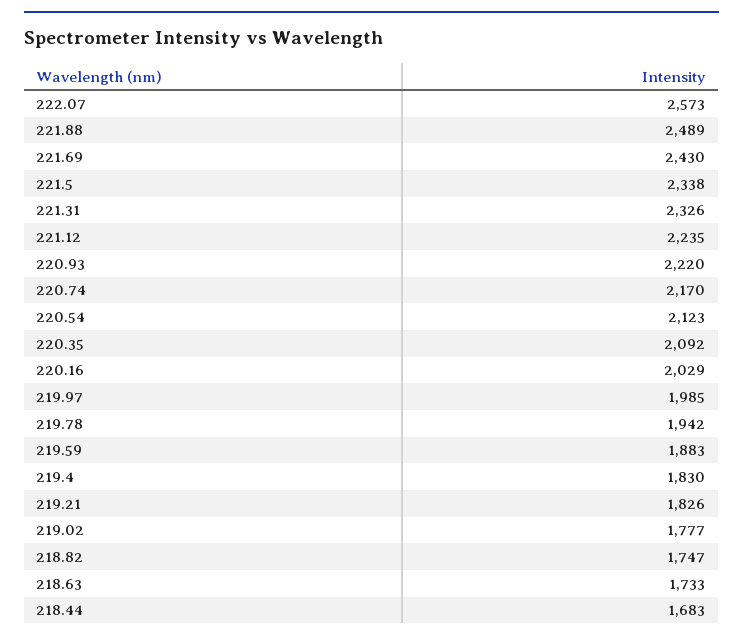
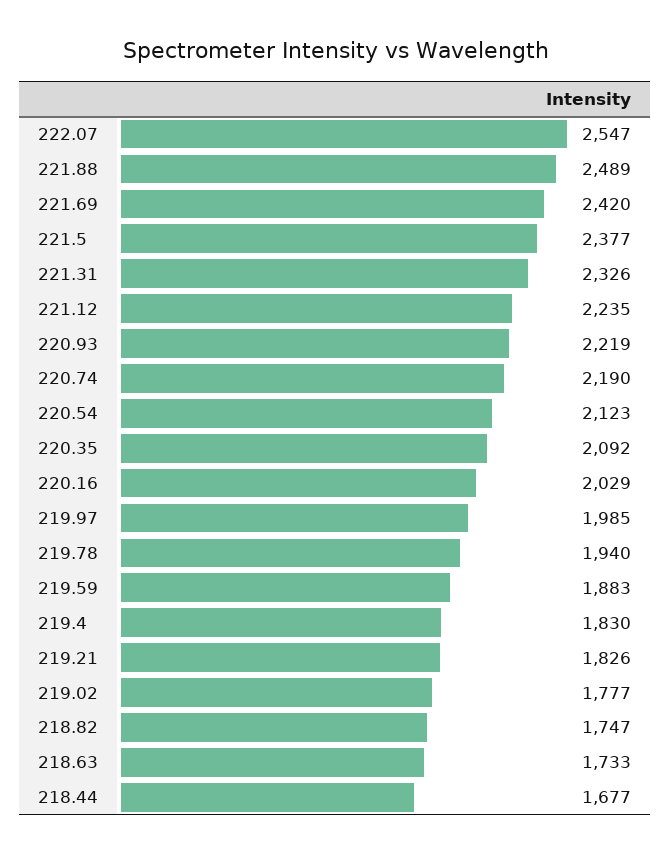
222.07: 2573 -> 2547
221.69: 2430 -> 2420
221.5: 2338 -> 2377
220.93: 2220 -> 2219
220.74: 2170 -> 2190
219.78: 1942 -> 1940
218.44: 1683 -> 1677

